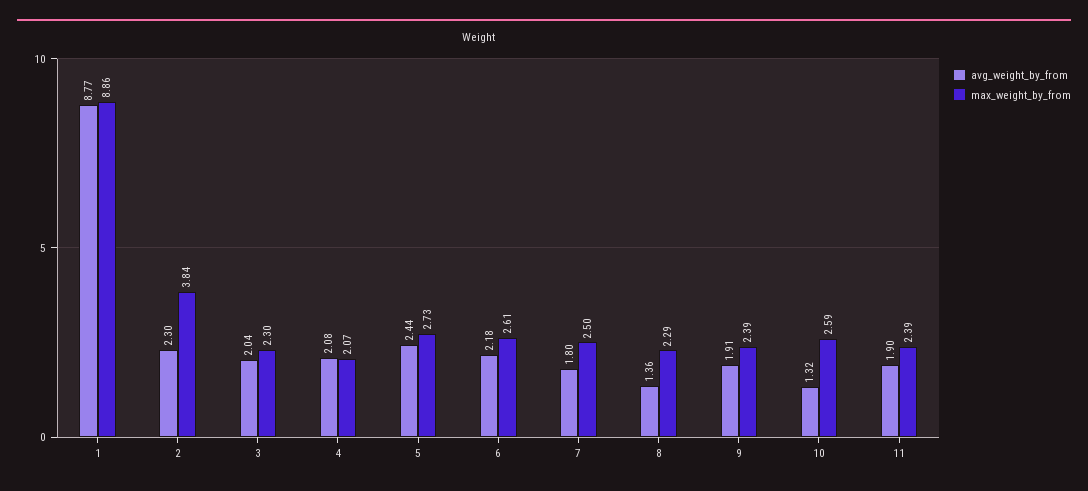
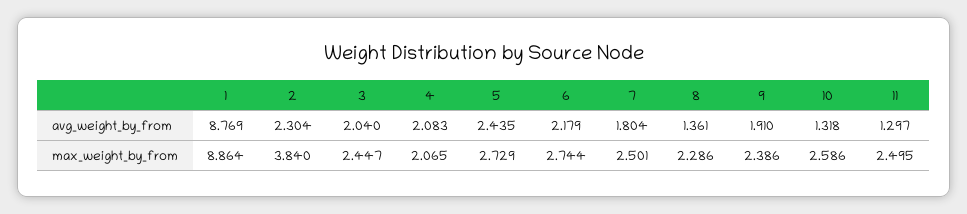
max_weight_by_from, 3: 2.3 -> 2.447
max_weight_by_from, 6: 2.61 -> 2.744
avg_weight_by_from, 11: 1.9 -> 1.297
max_weight_by_from, 11: 2.39 -> 2.495

